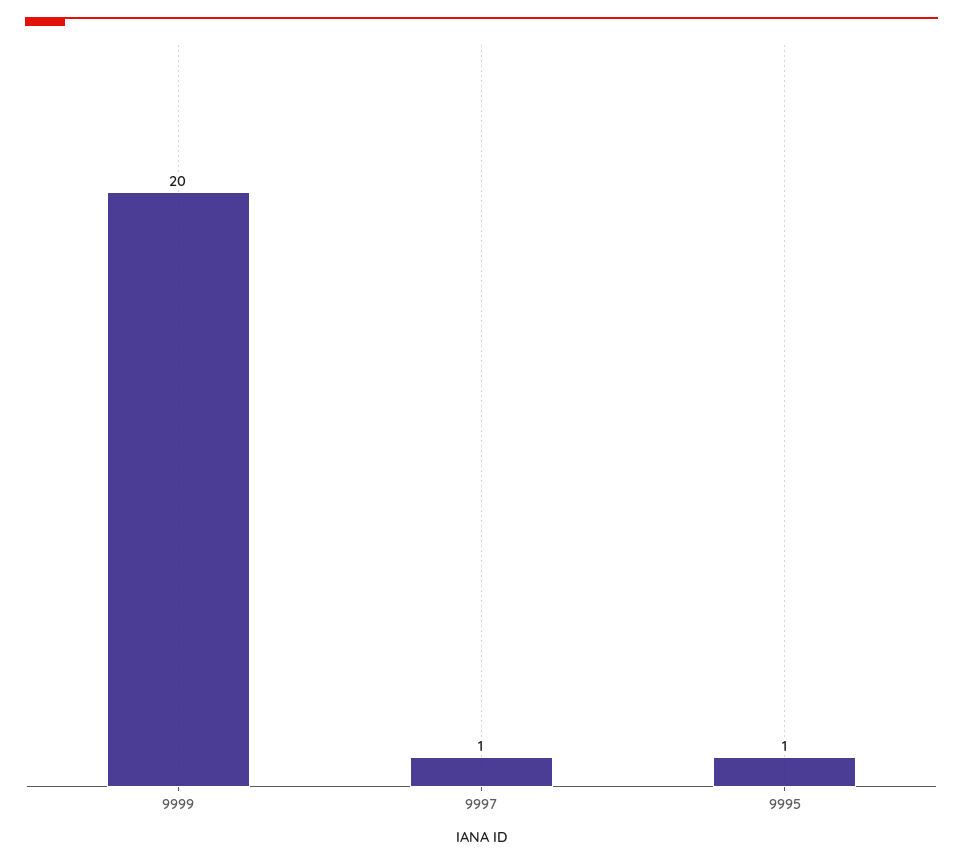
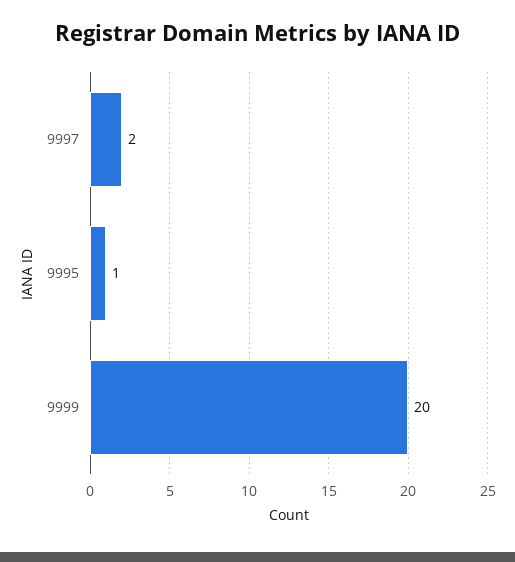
9997: 1 -> 2

